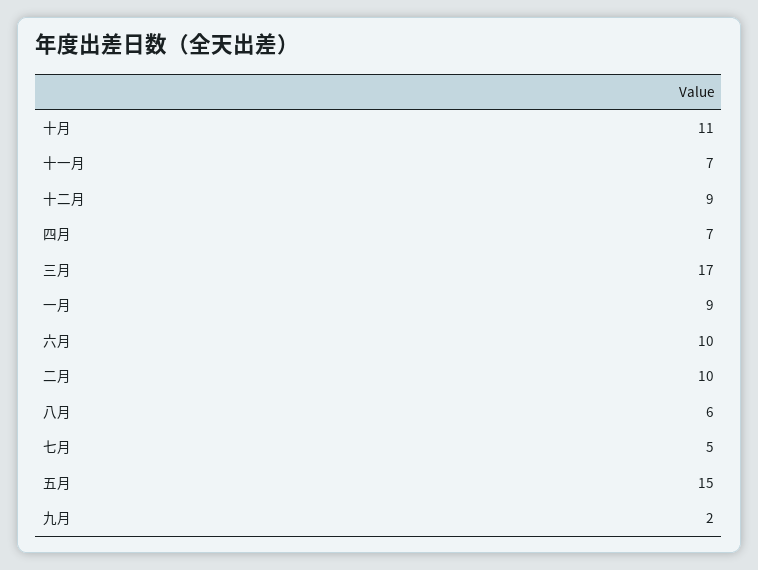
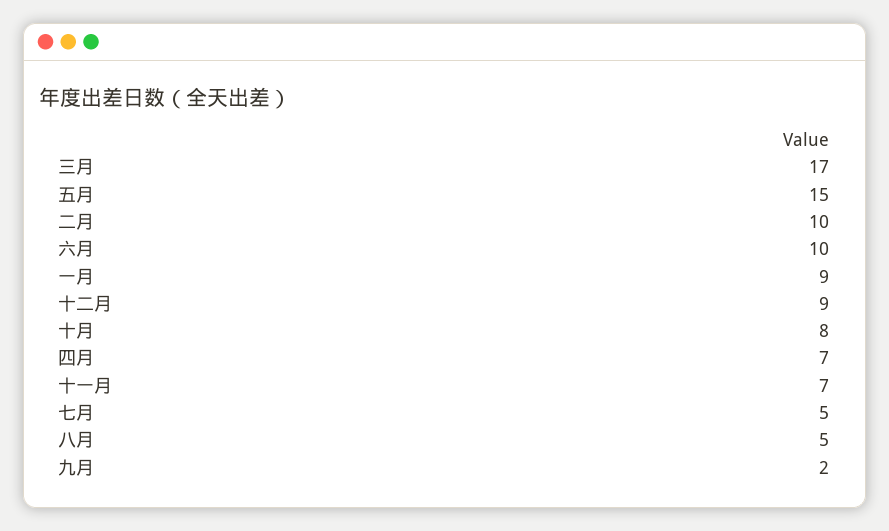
十月: 11 -> 8
八月: 6 -> 5

